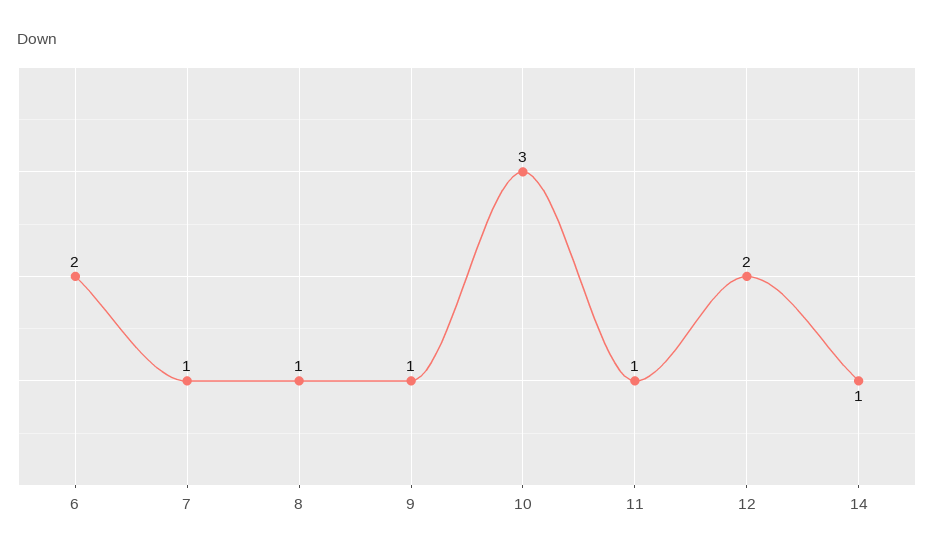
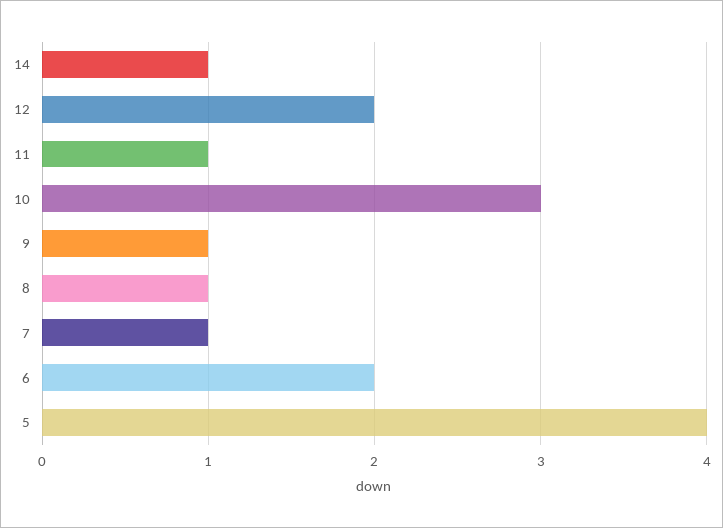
5: none -> 4

